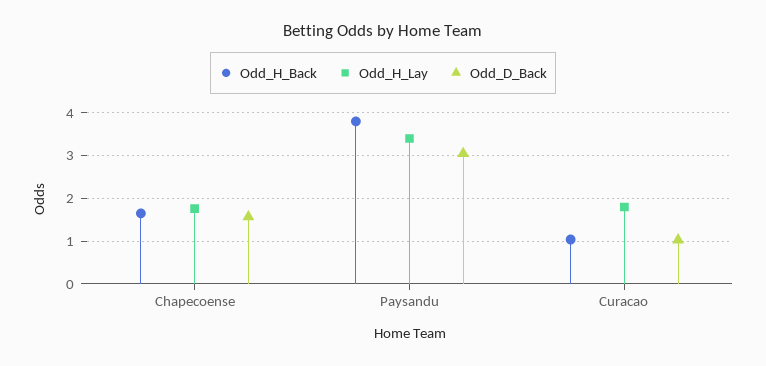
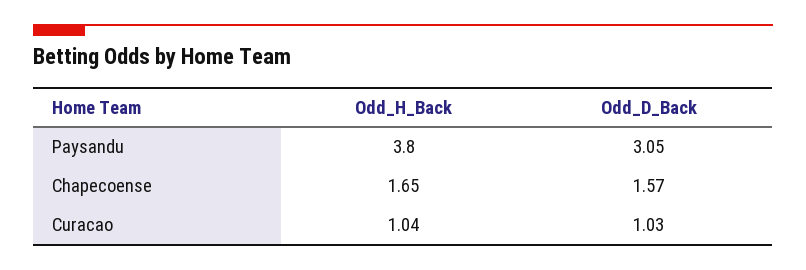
Odd_H_Lay, Chapecoense: 1.8 -> none
Odd_H_Lay, Paysandu: 3.4 -> none
Odd_H_Lay, Curacao: 1.8 -> none

